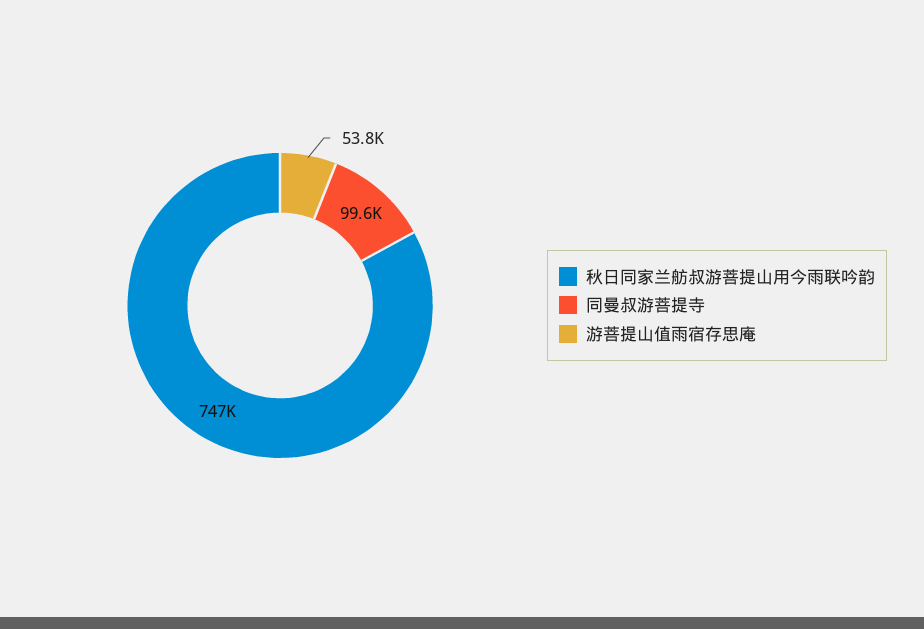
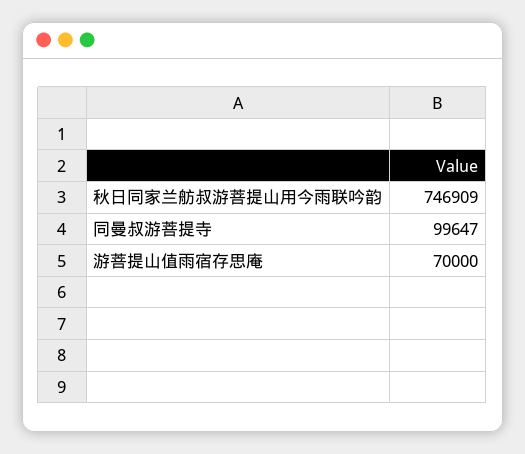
游菩提山值雨宿存思庵: 53800 -> 70000

